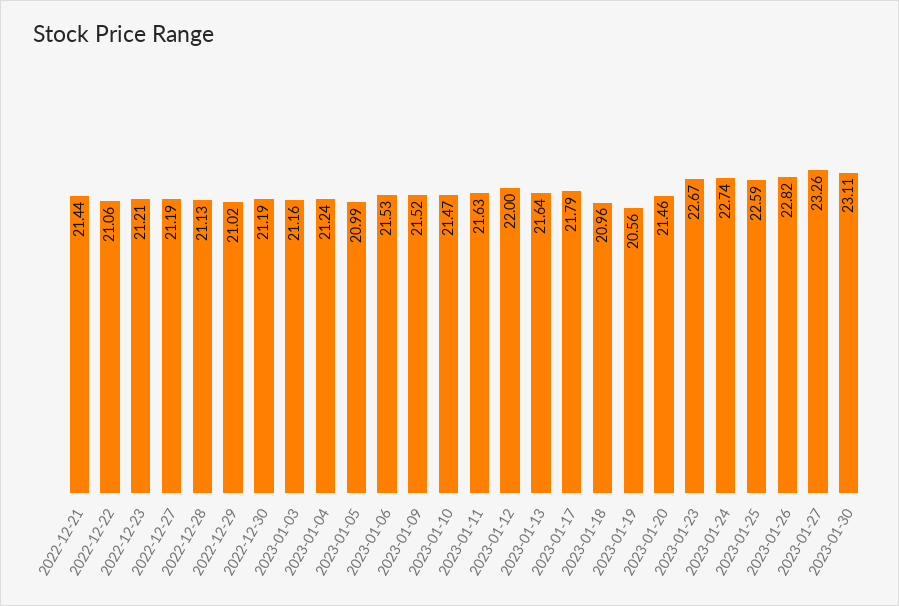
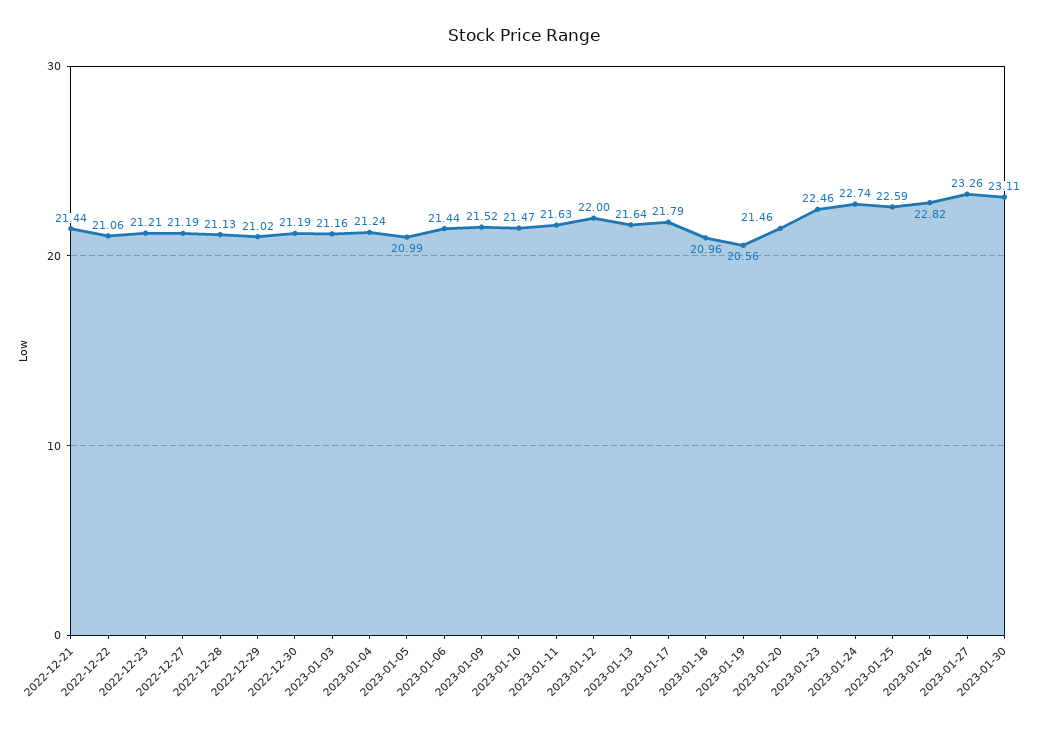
2023-01-06: 21.53 -> 21.44
2023-01-23: 22.67 -> 22.46

